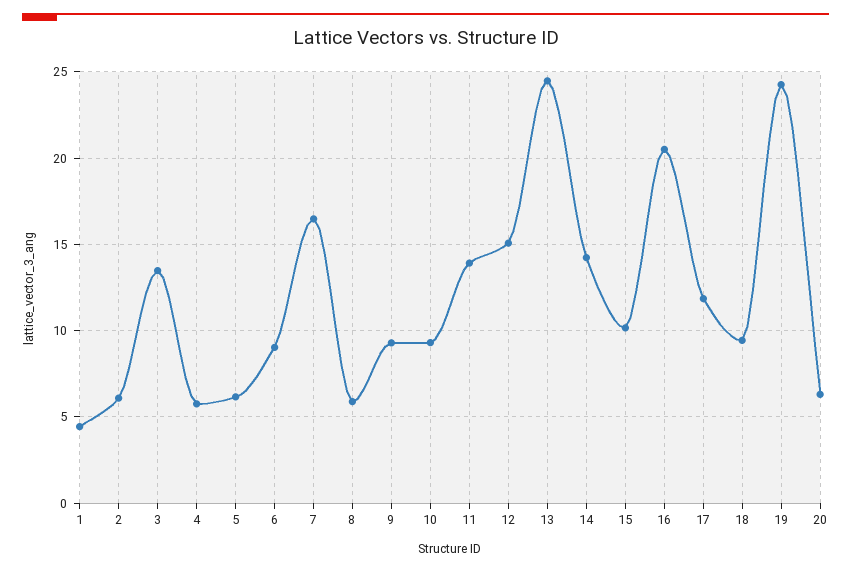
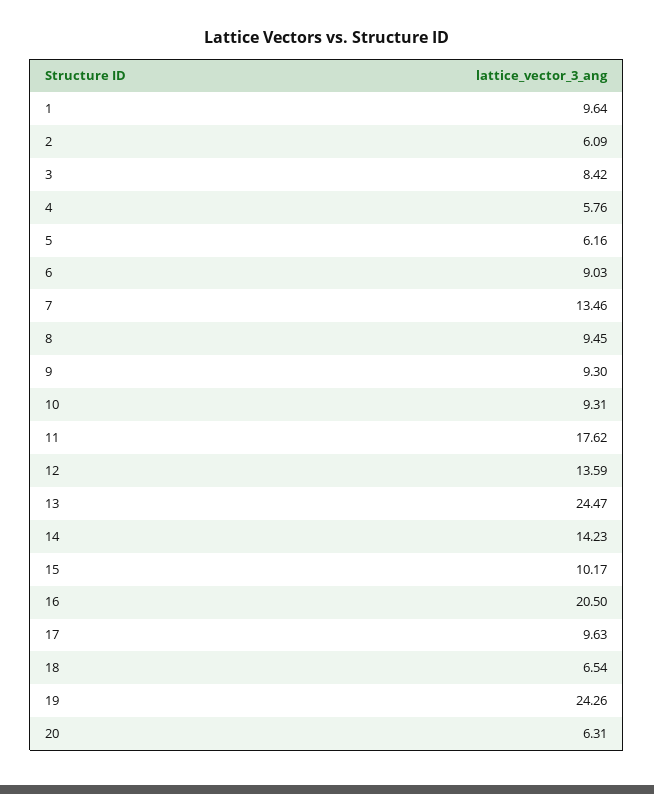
1: 4.5 -> 9.64
3: 13.5 -> 8.42
7: 16.5 -> 13.46
8: 6 -> 9.45
11: 14 -> 17.62
12: 15 -> 13.59
17: 12 -> 9.63
18: 9.5 -> 6.54

